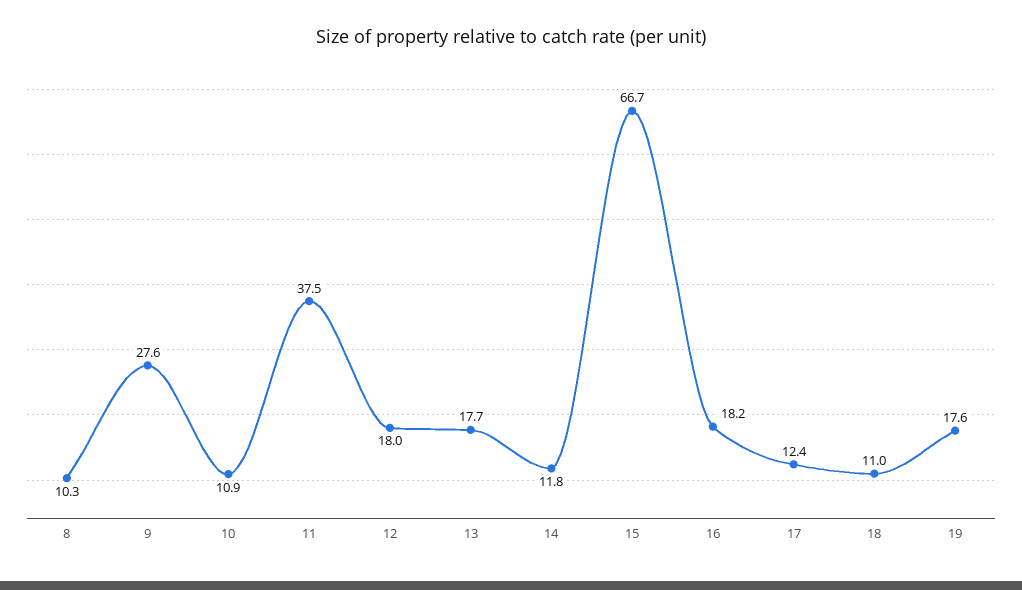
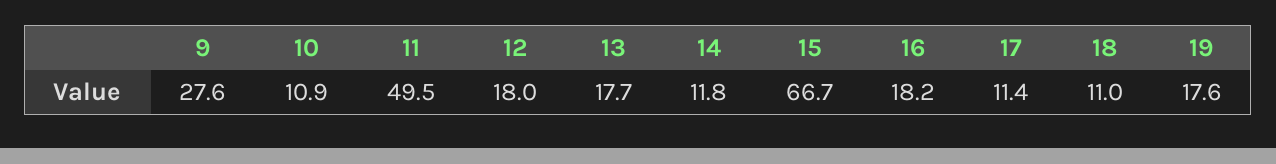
8: 10.3 -> none
11: 37.5 -> 49.5
17: 12.4 -> 11.4

